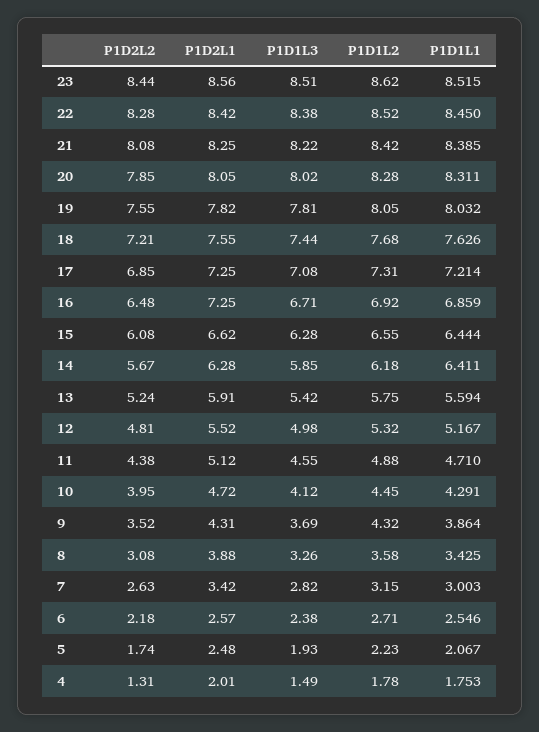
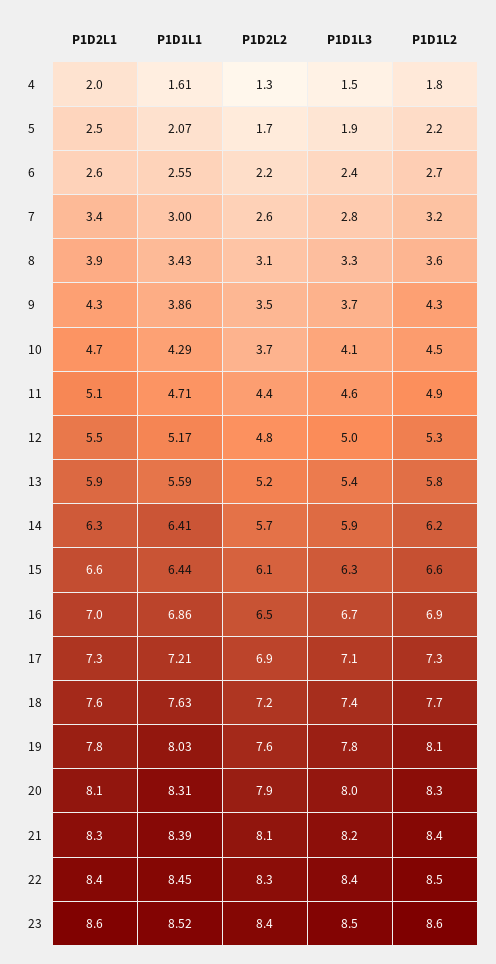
P1D2L1, 16: 7.25 -> 7
P1D2L2, 10: 3.95 -> 3.7
P1D1L1, 4: 1.753 -> 1.61

